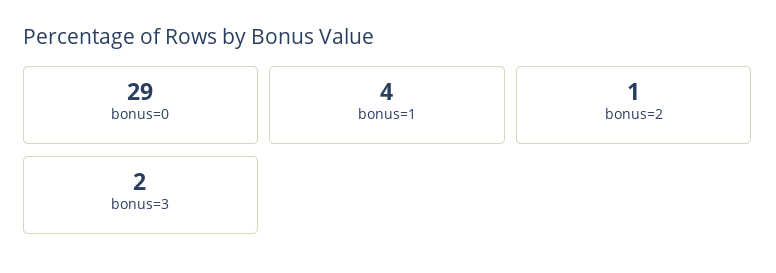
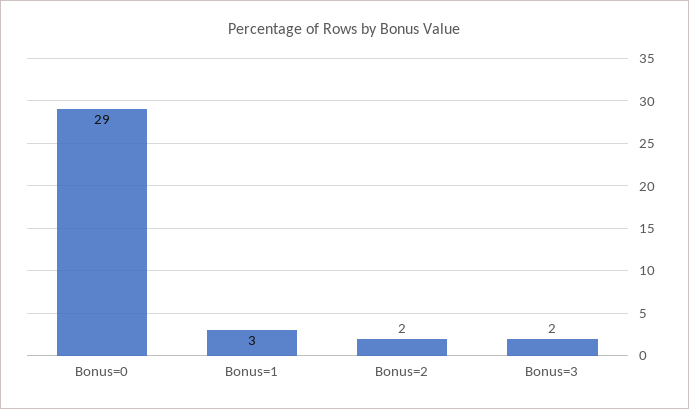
bonus=1: 4 -> 3
bonus=2: 1 -> 2

